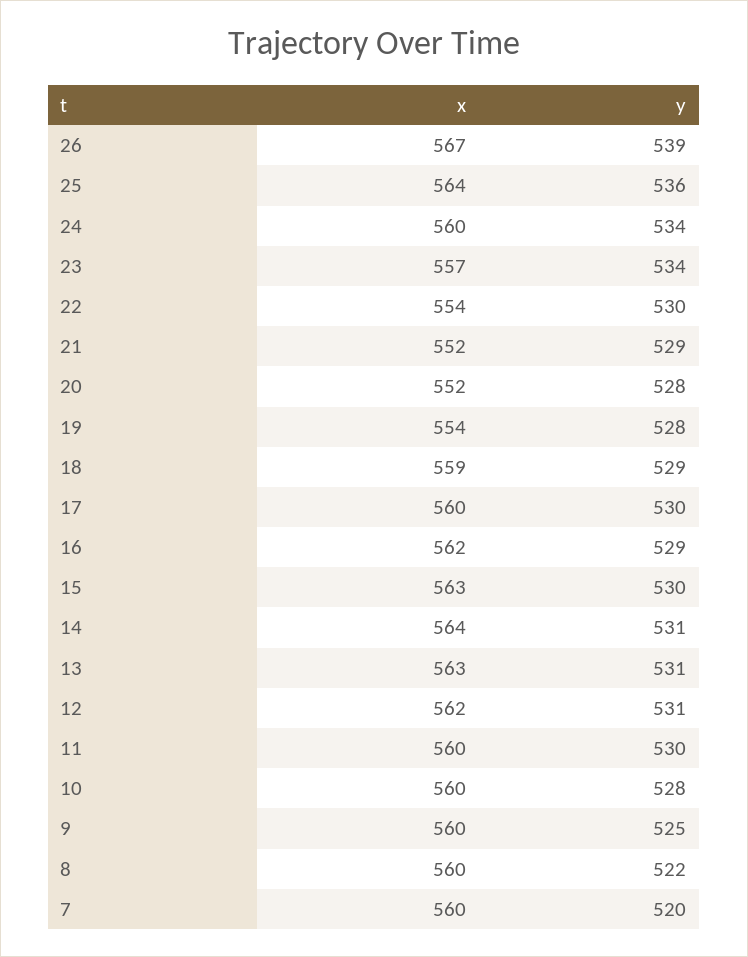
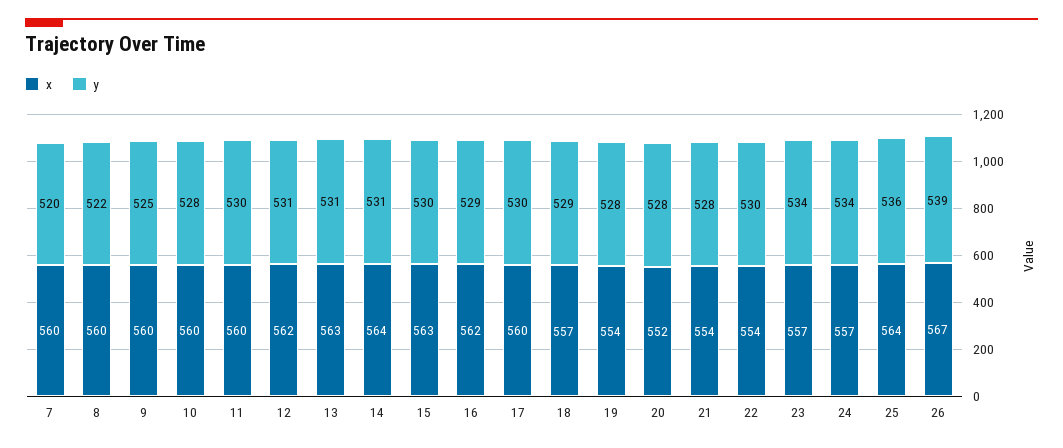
x, 24: 560 -> 557
x, 21: 552 -> 554
y, 21: 529 -> 528
x, 18: 559 -> 557

